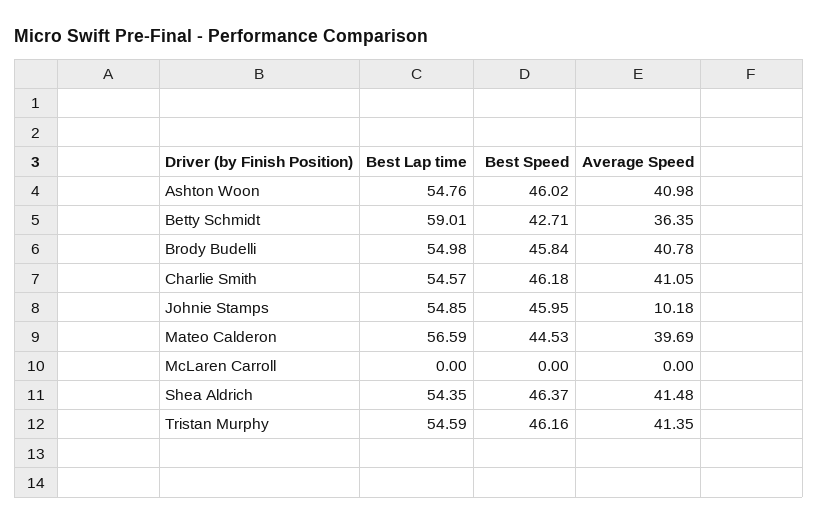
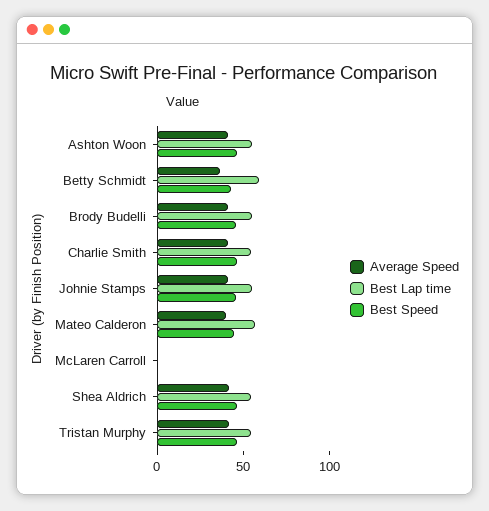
Average Speed, Johnie Stamps: 10.18 -> 40

